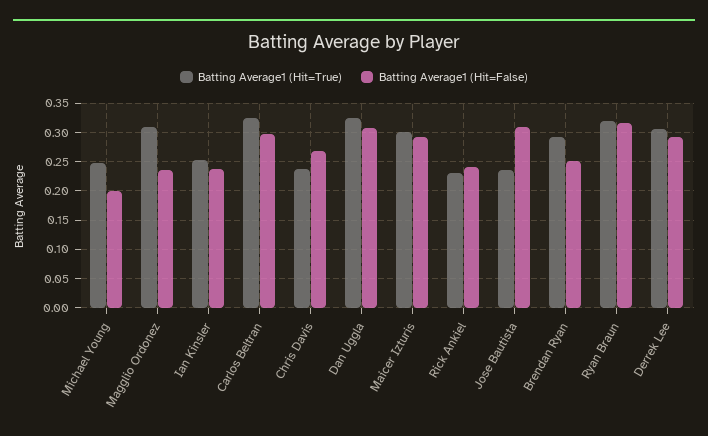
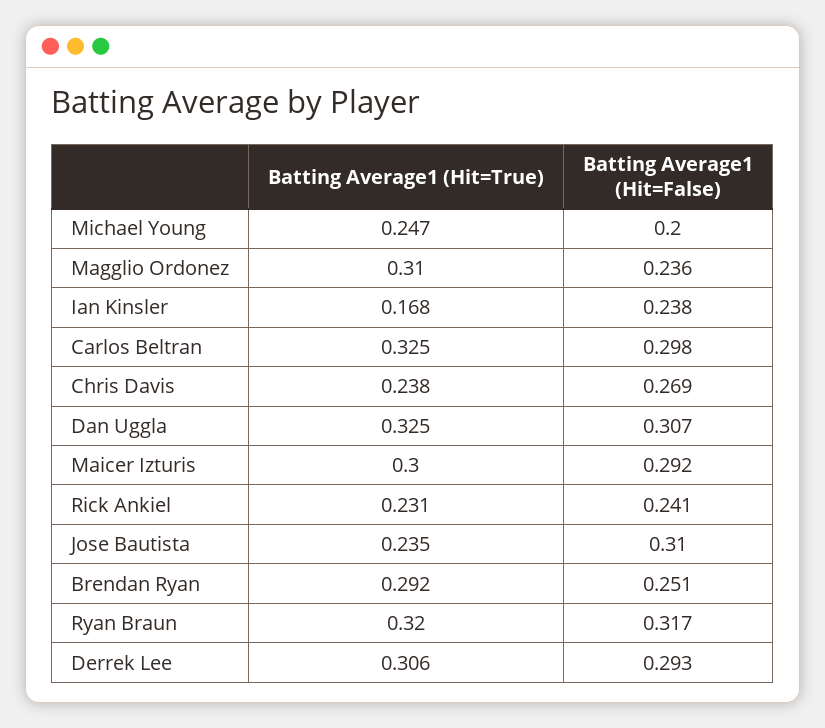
Batting Average1 (Hit=True), Ian Kinsler: 0.25 -> 0.168

